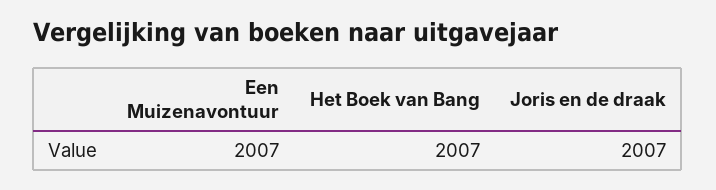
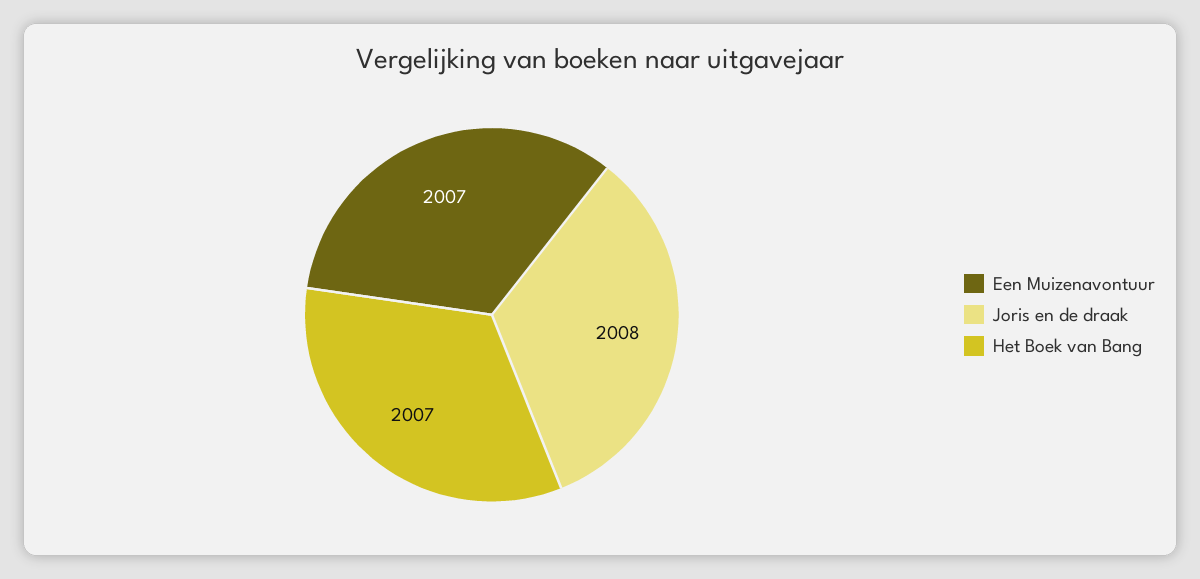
Joris en de draak: 2007 -> 2008

